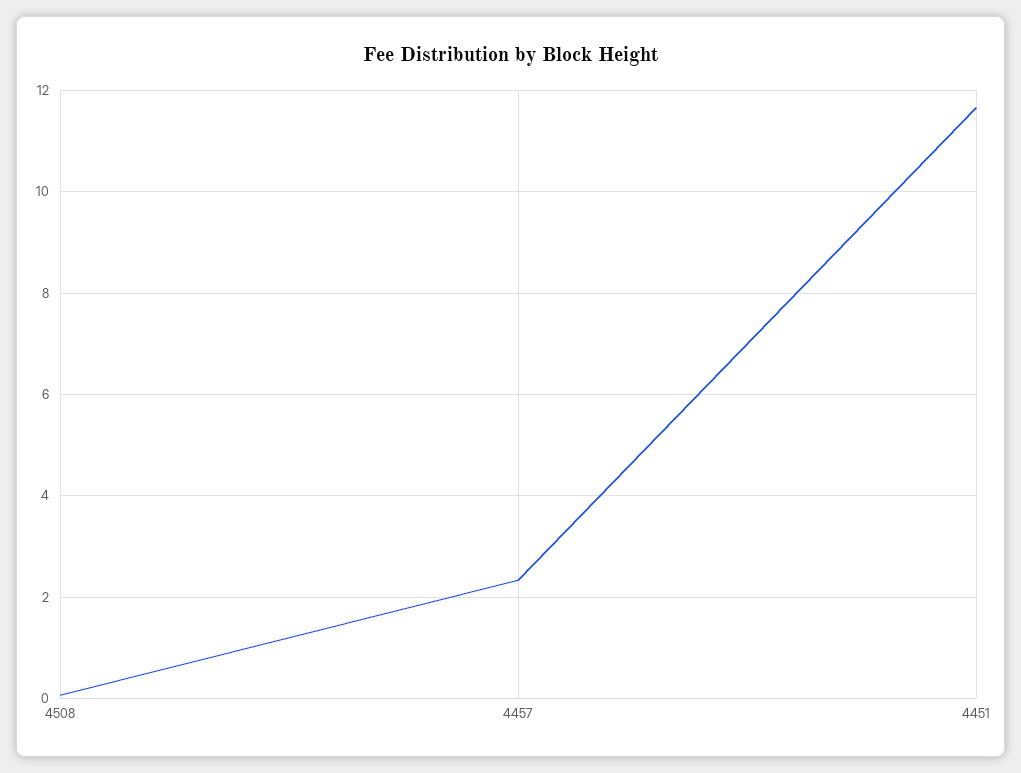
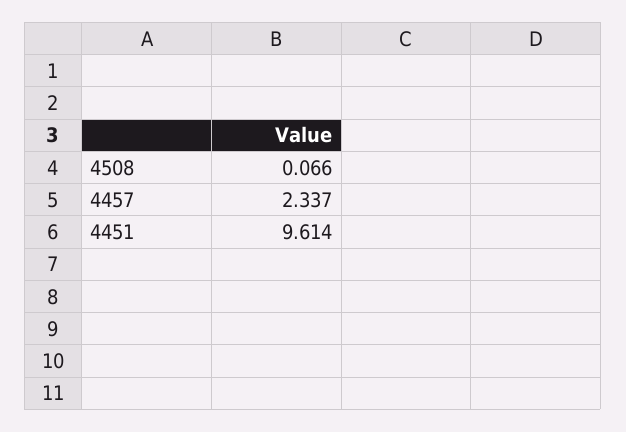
4451: 11.6 -> 9.614

